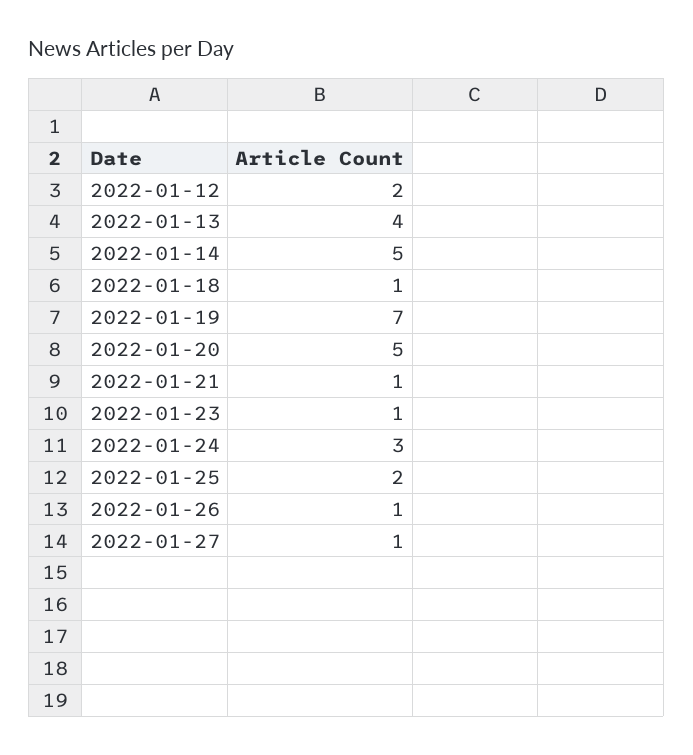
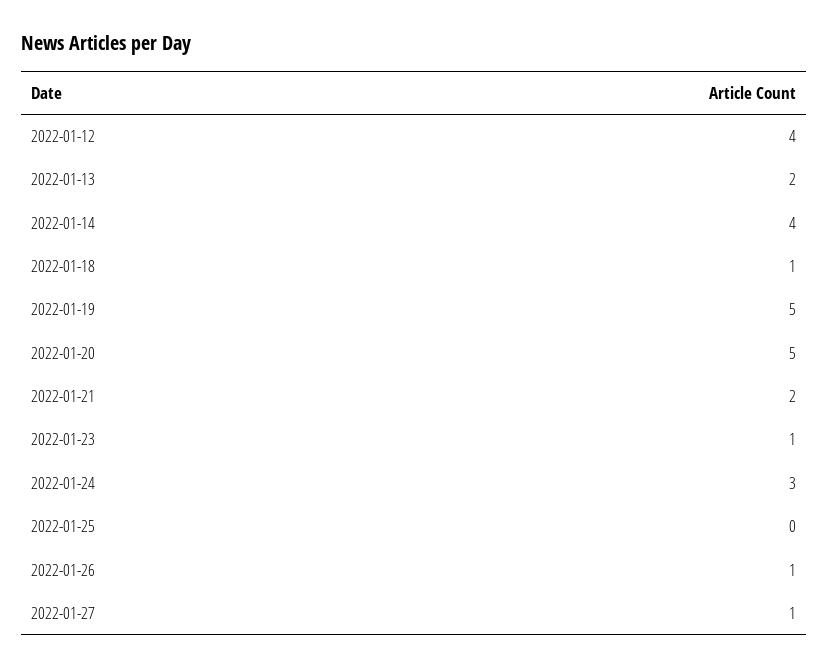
2022-01-12: 2 -> 4
2022-01-13: 4 -> 2
2022-01-14: 5 -> 4
2022-01-19: 7 -> 5
2022-01-21: 1 -> 2
2022-01-25: 2 -> 0

